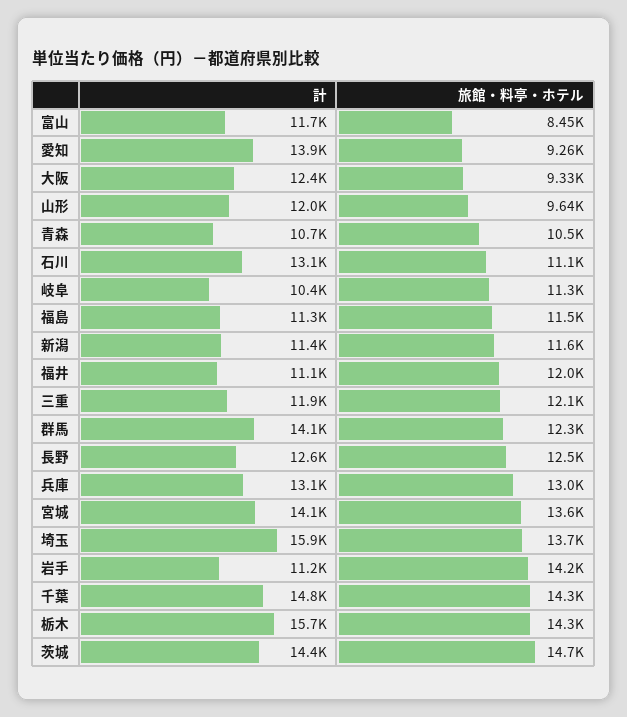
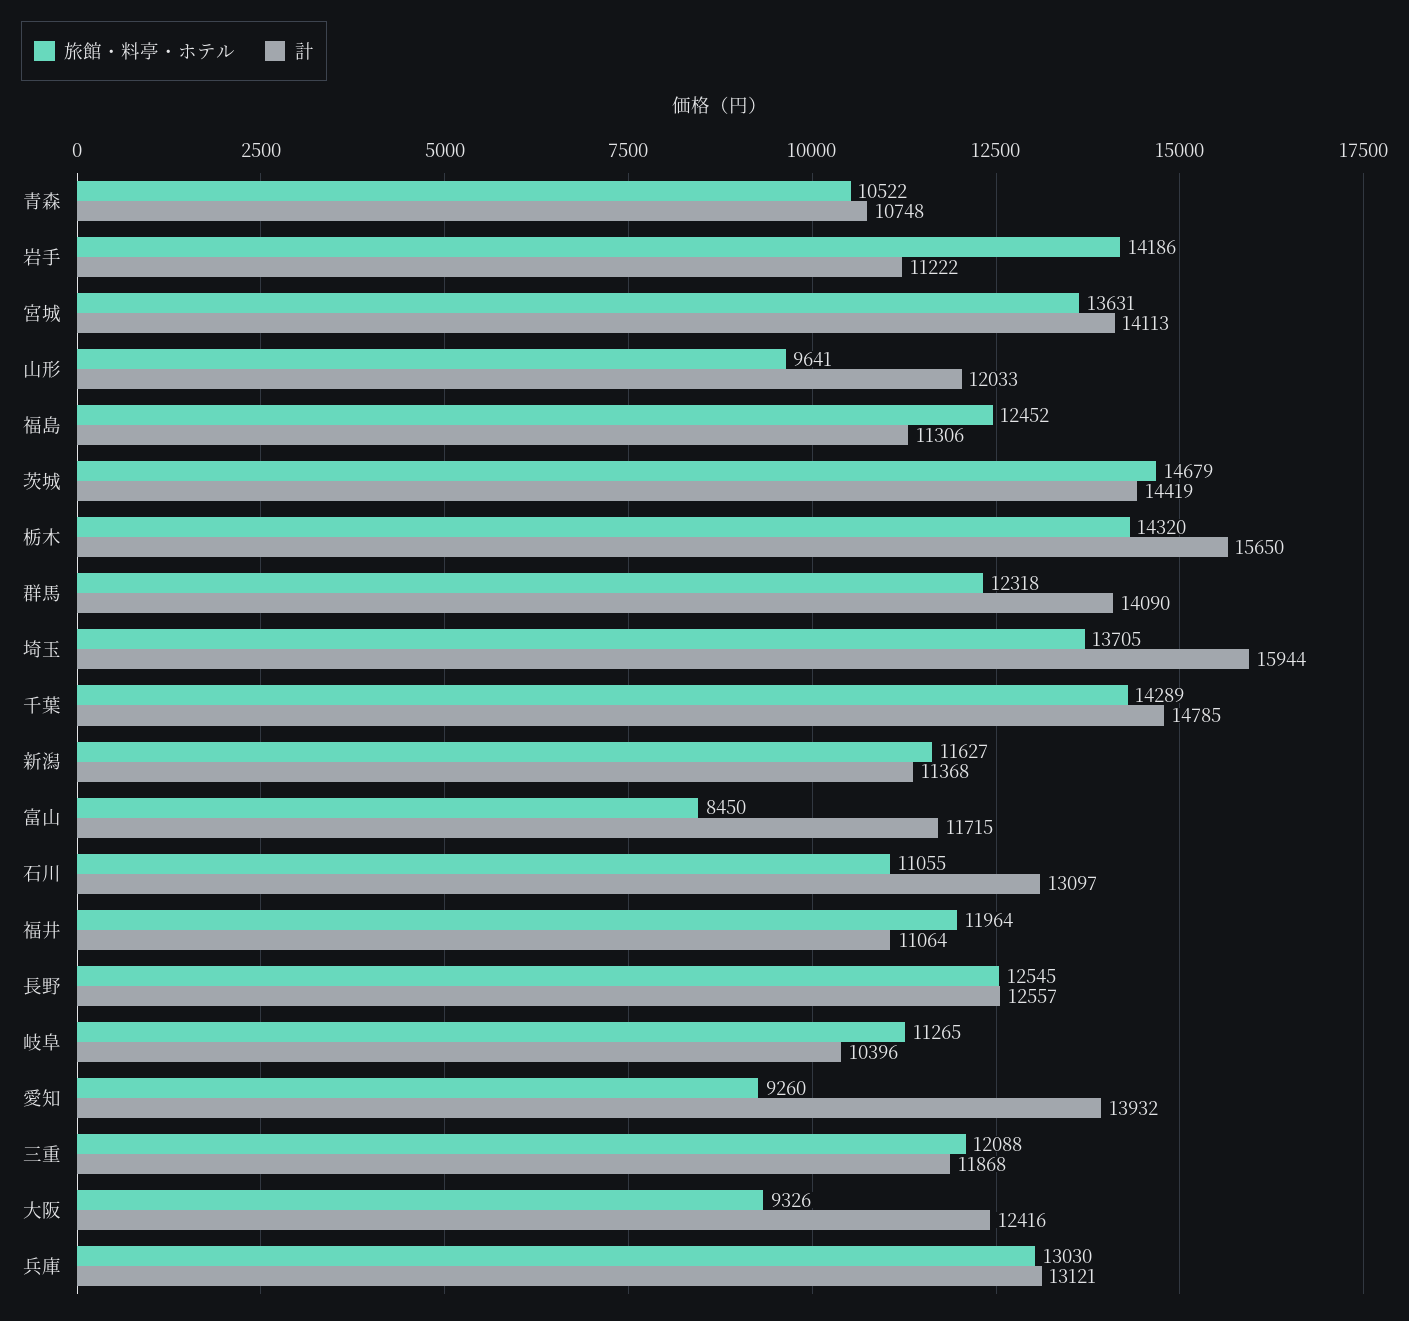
旅館・料亭・ホテル, 福島: 11500 -> 12452

